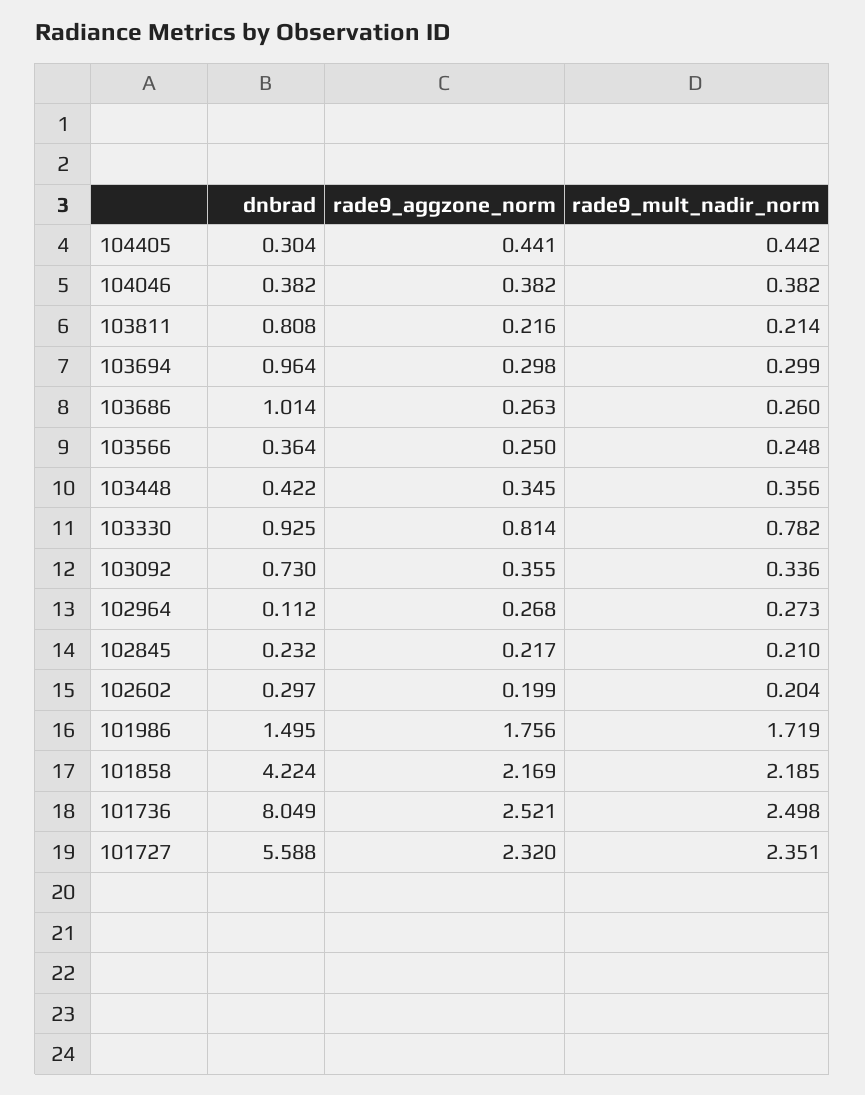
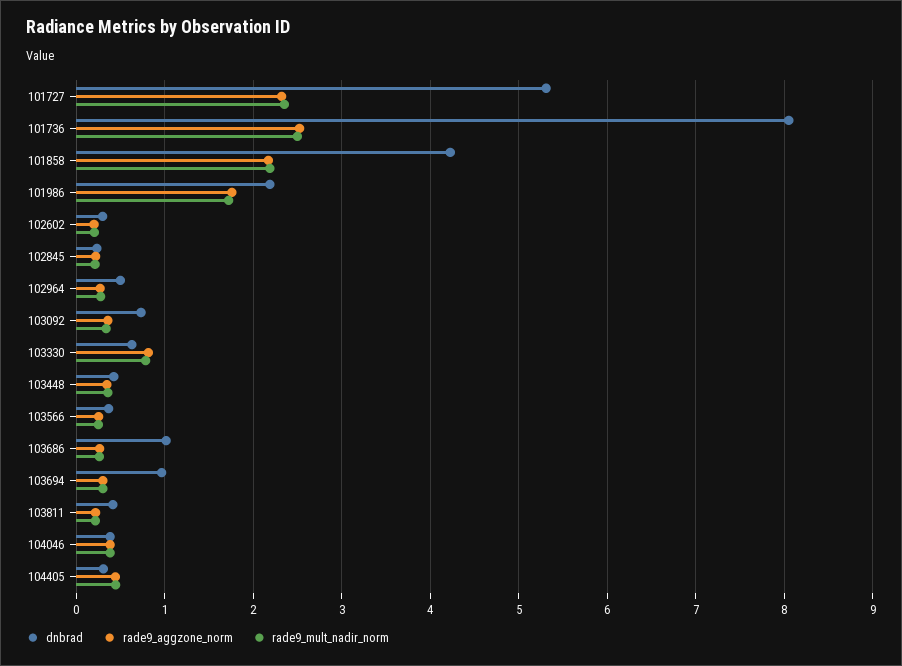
dnbrad, 103811: 0.808 -> 0.4
dnbrad, 103330: 0.925 -> 0.6
dnbrad, 102964: 0.112 -> 0.5
dnbrad, 101986: 1.495 -> 2.2
dnbrad, 101727: 5.588 -> 5.3

